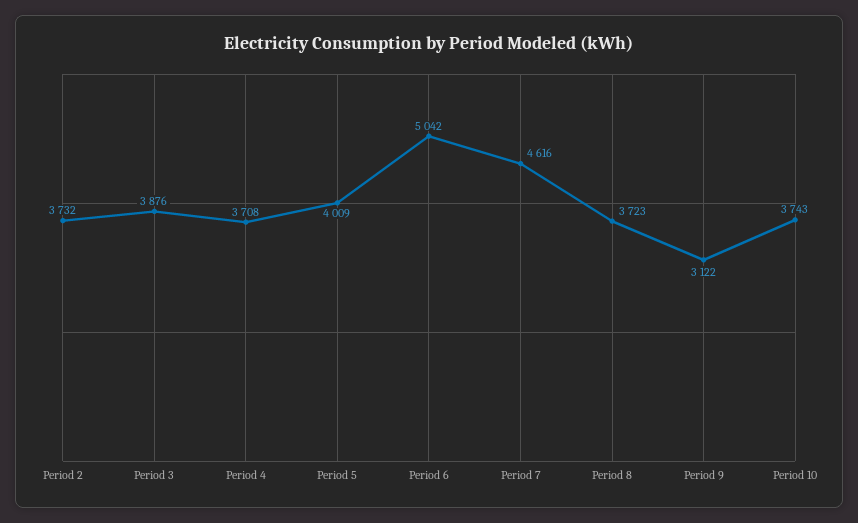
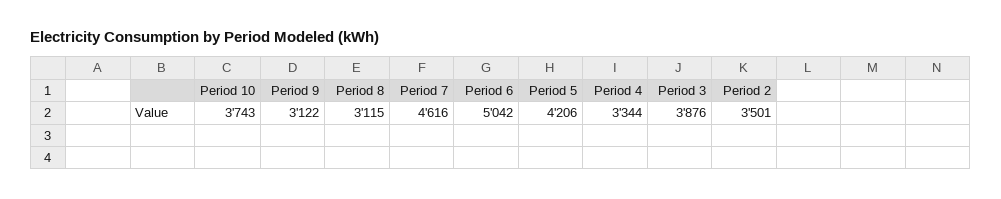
Period 2: 3732 -> 3501
Period 4: 3708 -> 3344
Period 5: 4009 -> 4206
Period 8: 3723 -> 3115

